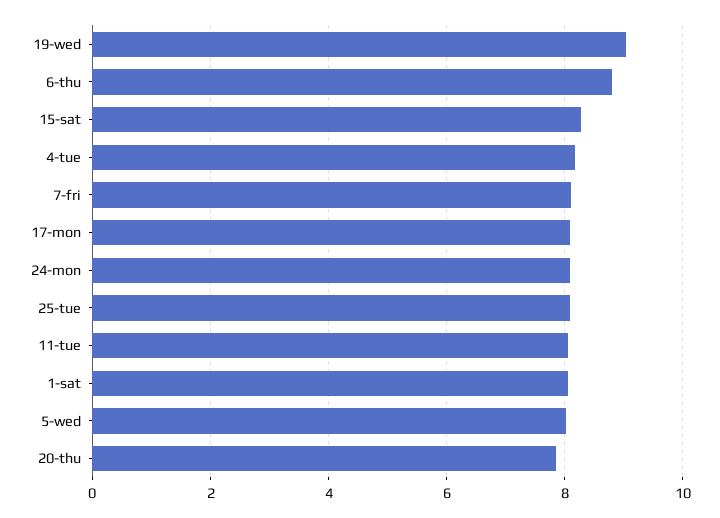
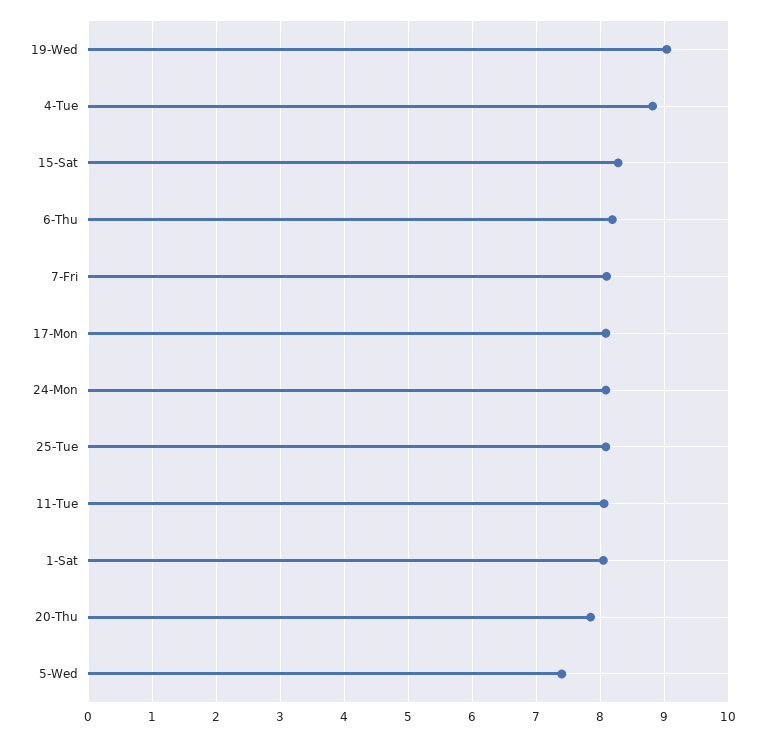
6-thu: 8.8 -> 8.2
4-tue: 8.2 -> 8.8
5-wed: 8 -> 7.4

